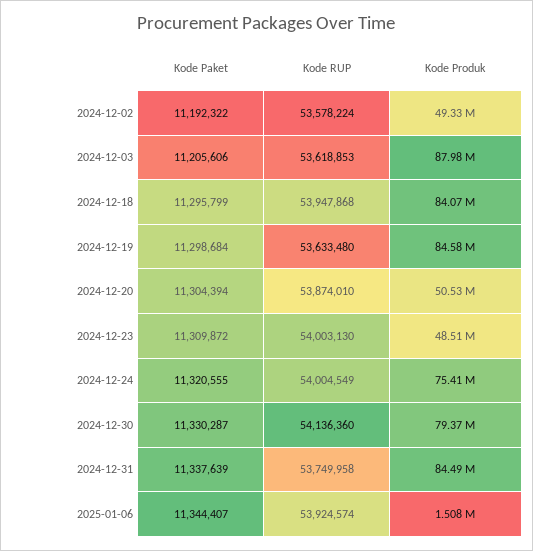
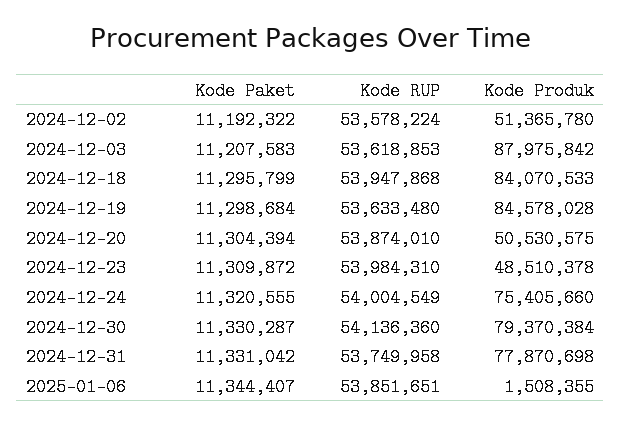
Kode Produk, 2024-12-02: 49330000 -> 51365780
Kode Paket, 2024-12-03: 11205606 -> 11207583
Kode RUP, 2024-12-23: 54003130 -> 53984310
Kode Paket, 2024-12-31: 11337639 -> 11331042
Kode Produk, 2024-12-31: 84490000 -> 77870698
Kode RUP, 2025-01-06: 53924574 -> 53851651

